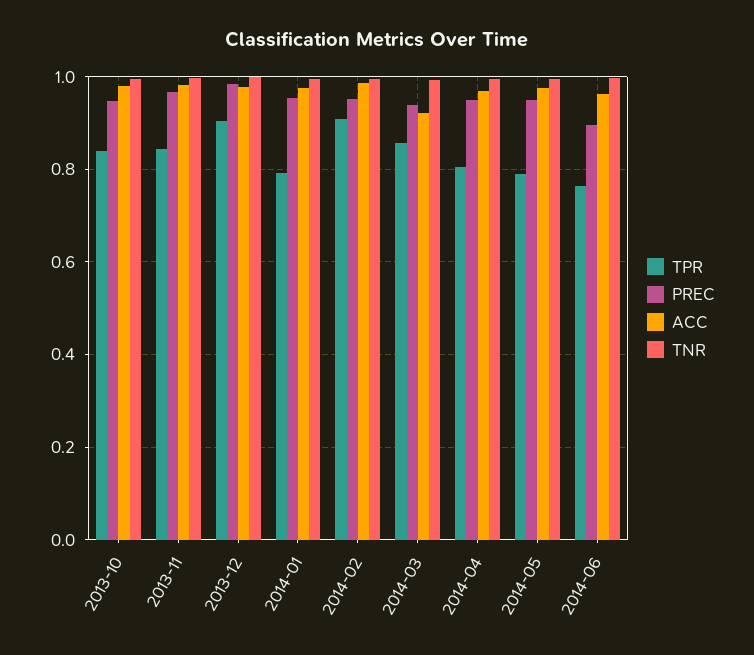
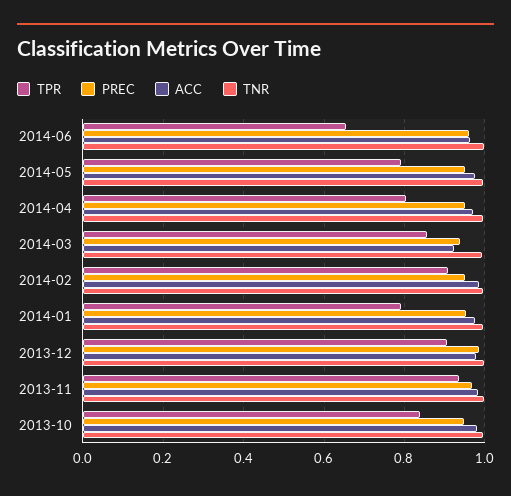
TPR, 2013-11: 0.84 -> 0.94
TPR, 2014-06: 0.76 -> 0.66
PREC, 2014-06: 0.9 -> 0.96

